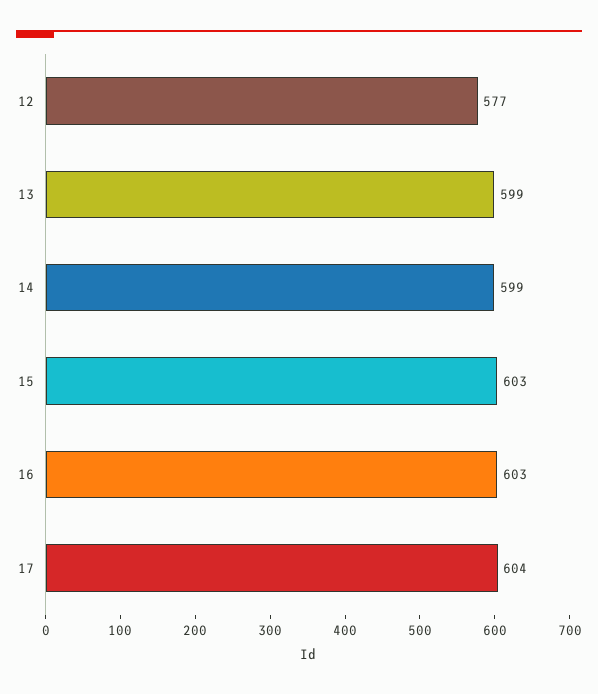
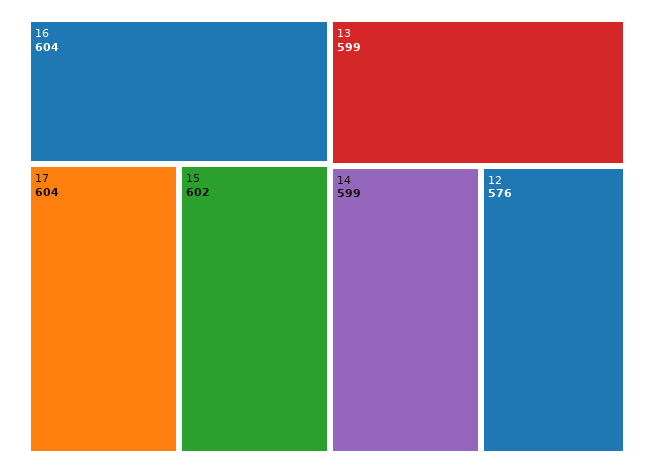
12: 577 -> 576
15: 603 -> 602
16: 603 -> 604

